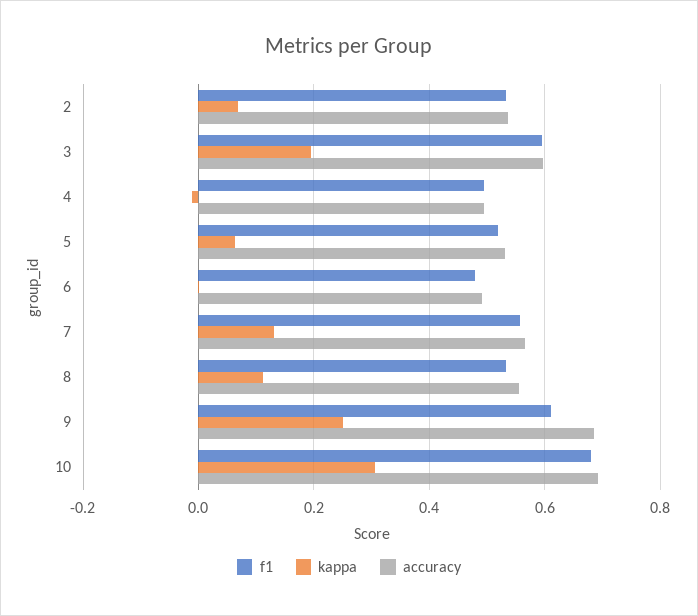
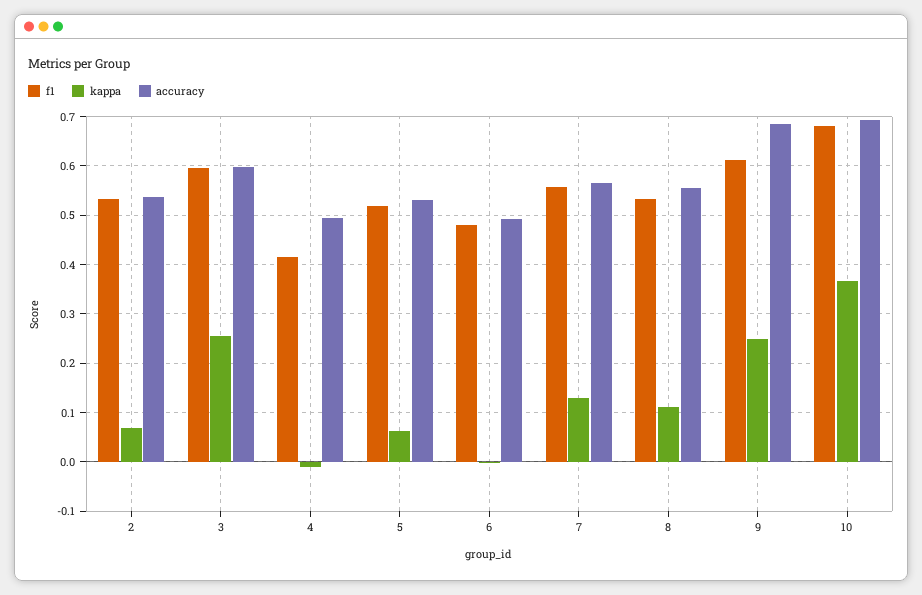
kappa, 3: 0.2 -> 0.26
f1, 4: 0.5 -> 0.42
kappa, 10: 0.3 -> 0.36

